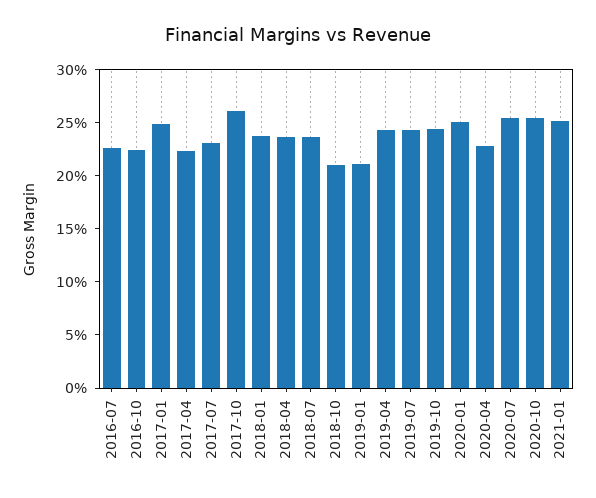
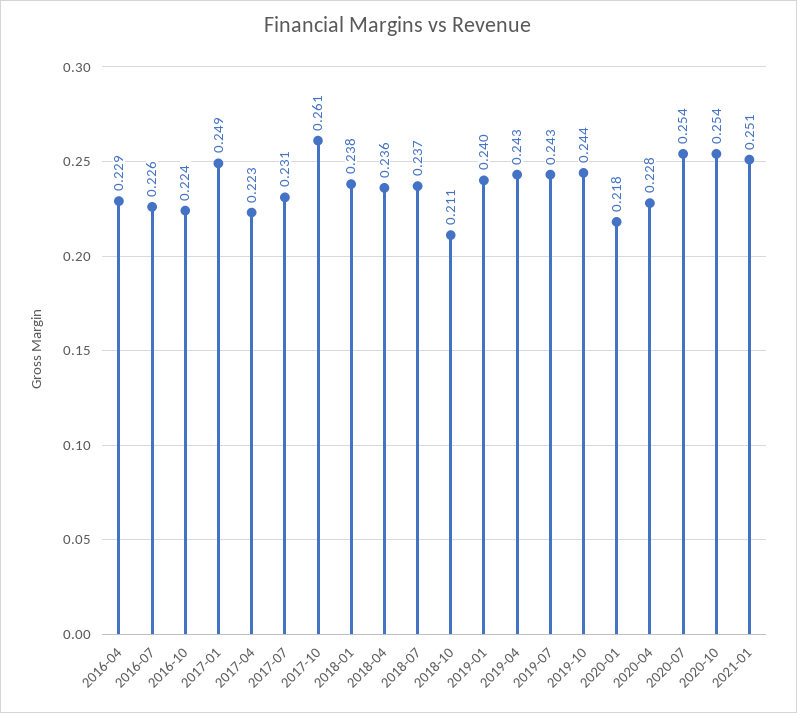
2019-01: 0.21 -> 0.24
2020-01: 0.25 -> 0.218
2016-04: none -> 0.229

